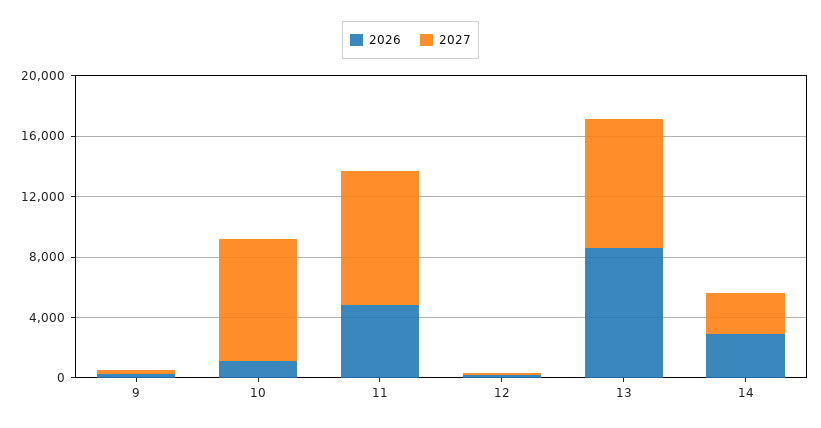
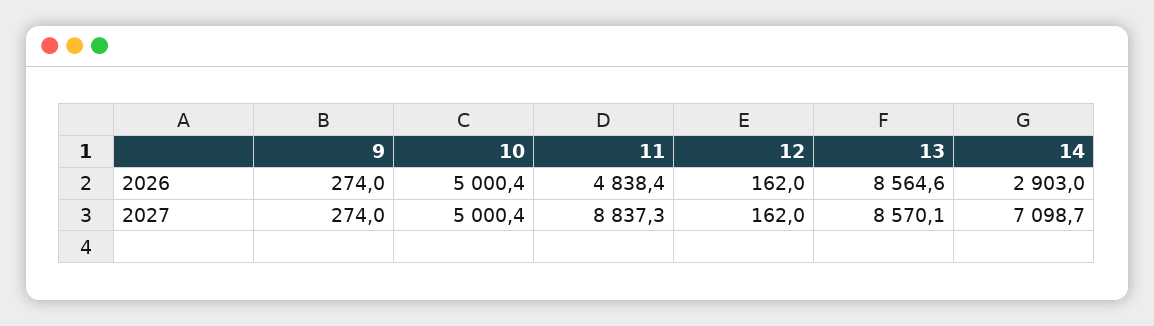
2026, 10: 1000 -> 5000.4
2027, 10: 8000 -> 5000.4
2027, 14: 3000 -> 7098.7

